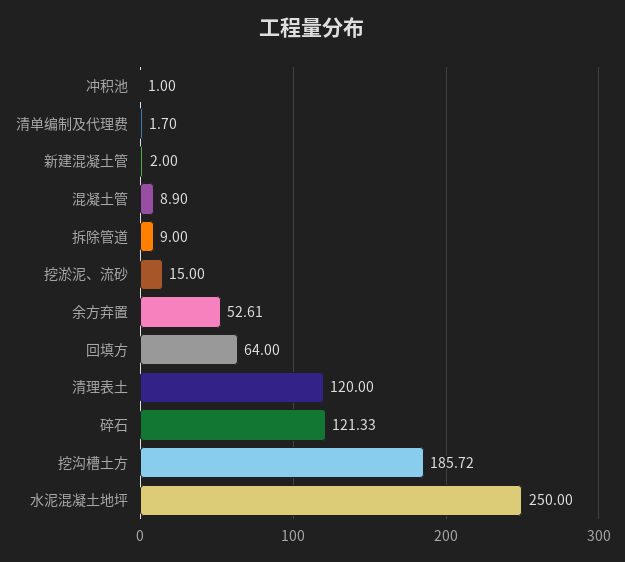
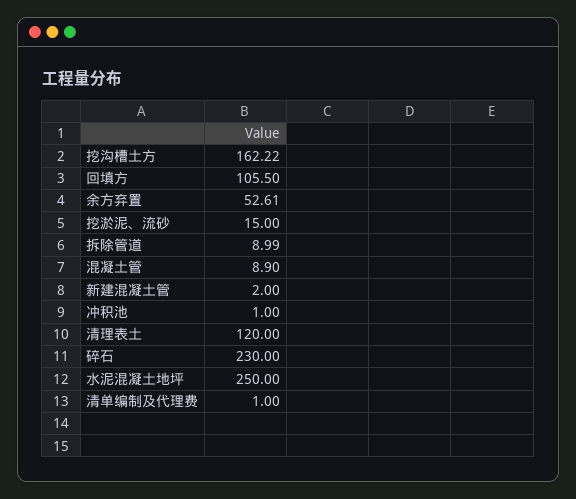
清单编制及代理费: 1.7 -> 1
拆除管道: 9 -> 8.99
回填方: 64 -> 105.5
碎石: 121.33 -> 230
挖沟槽土方: 185.72 -> 162.22

